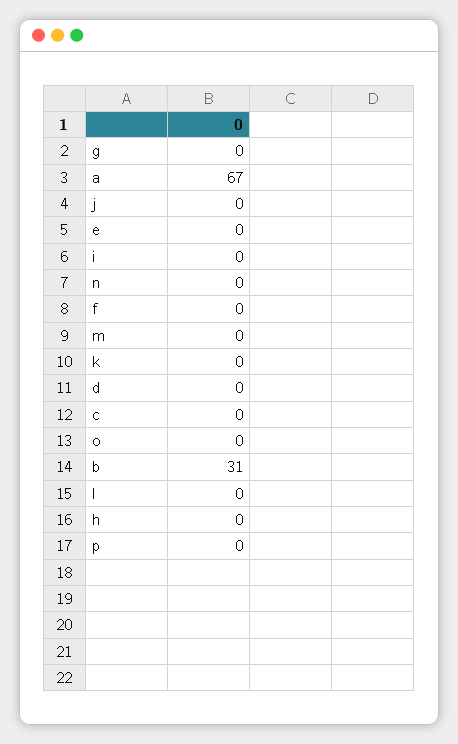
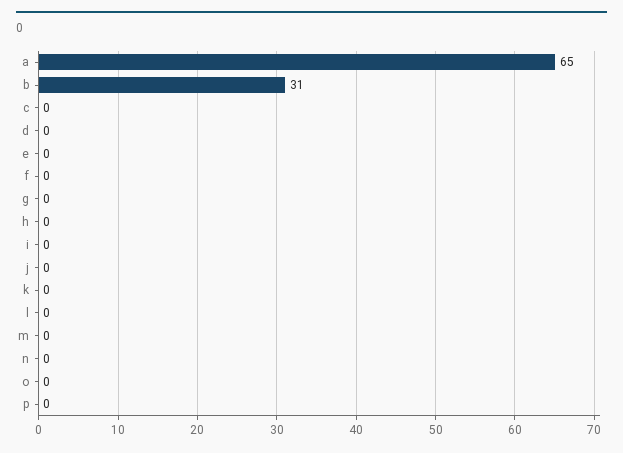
a: 67 -> 65

